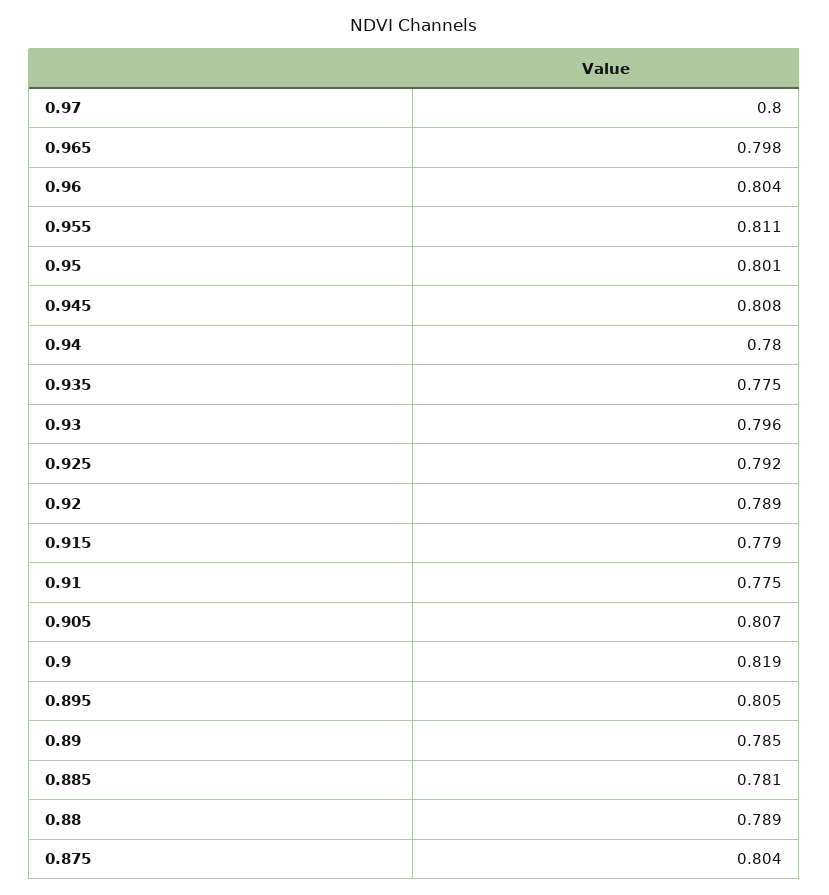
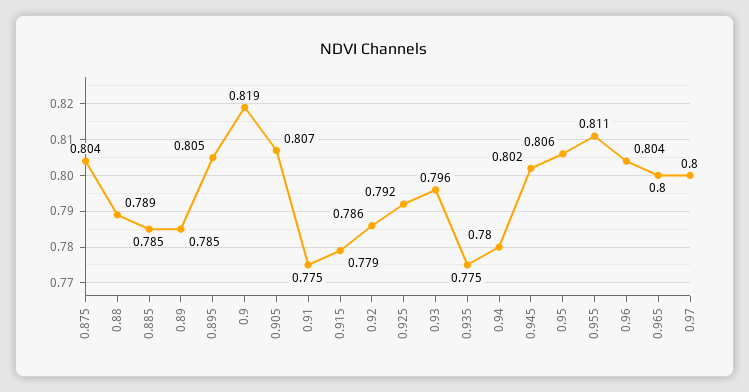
0.965: 0.798 -> 0.8
0.95: 0.801 -> 0.806
0.945: 0.808 -> 0.802
0.92: 0.789 -> 0.786
0.885: 0.781 -> 0.785

